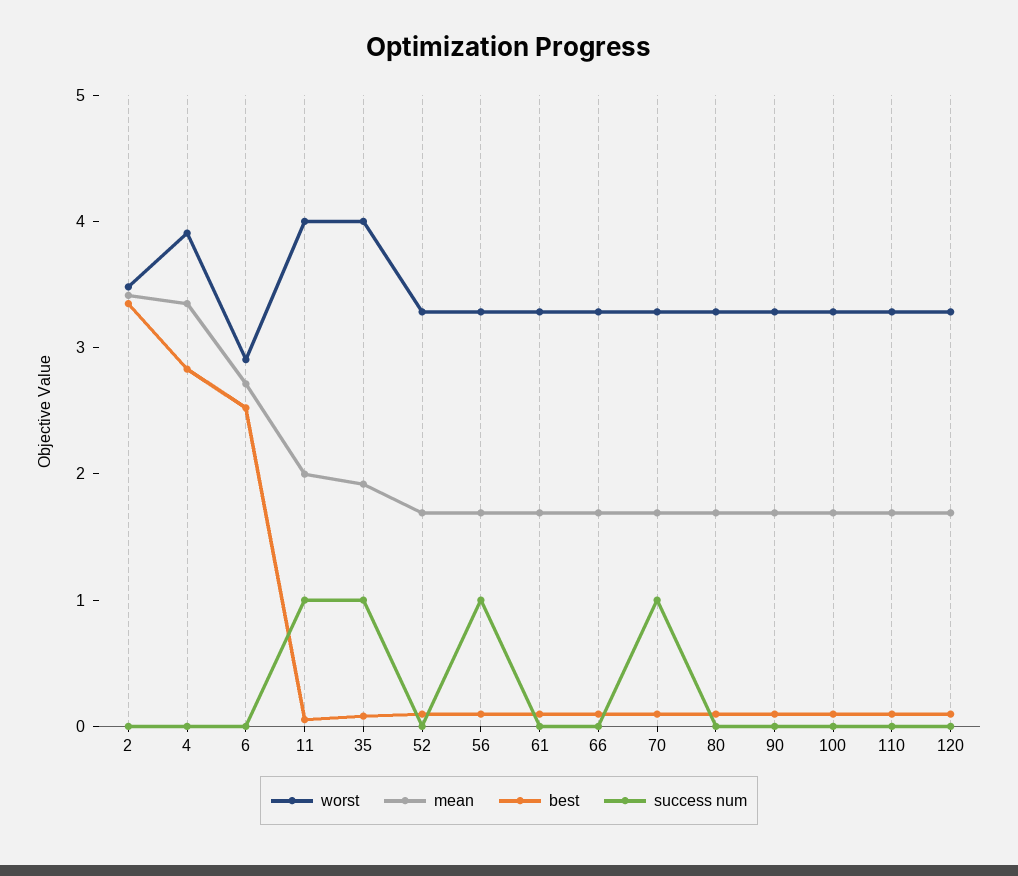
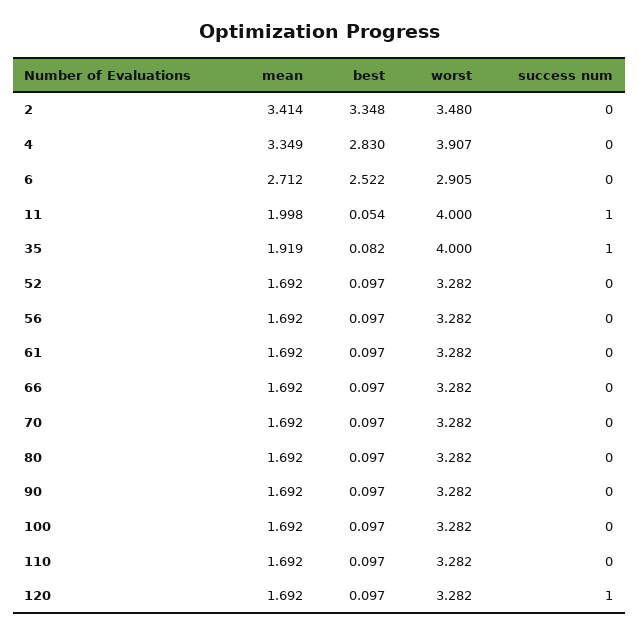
success num, 56: 1 -> 0
success num, 70: 1 -> 0
success num, 120: 0 -> 1

